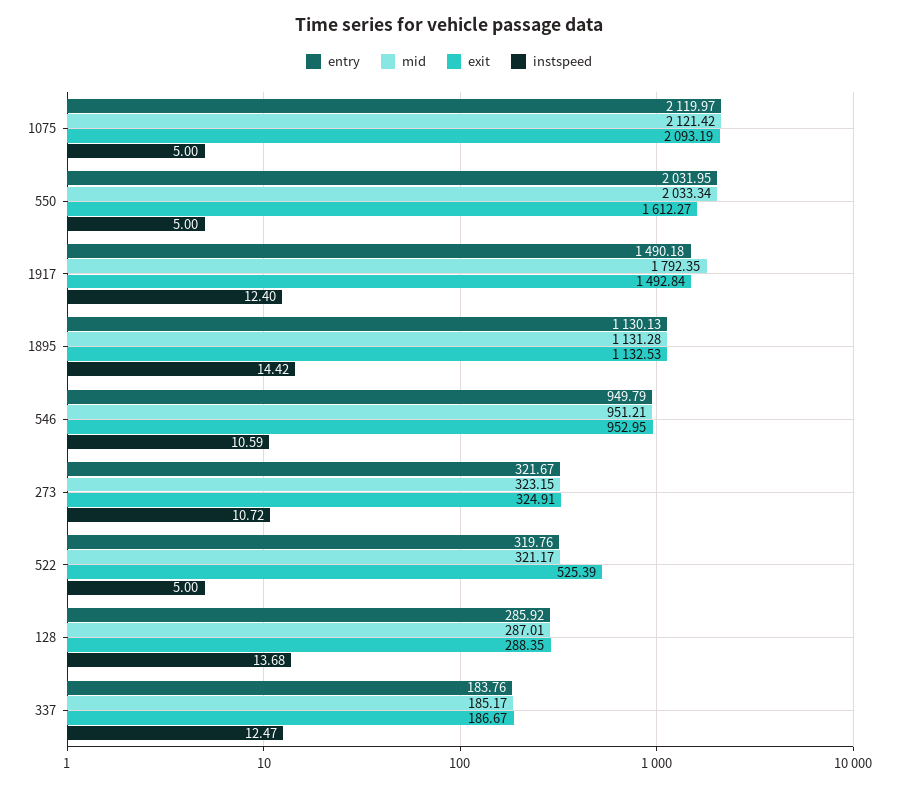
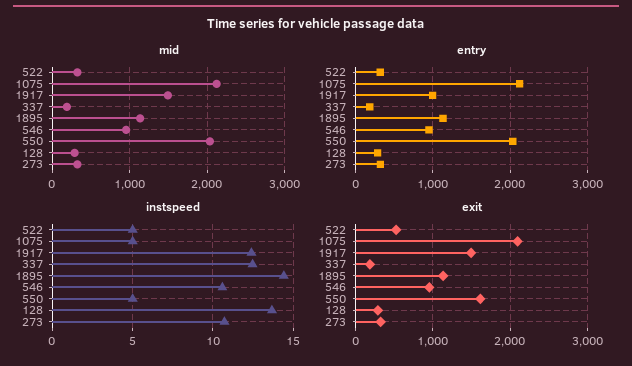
entry, 1917: 1490.18 -> 1000
mid, 1917: 1792.35 -> 1500

